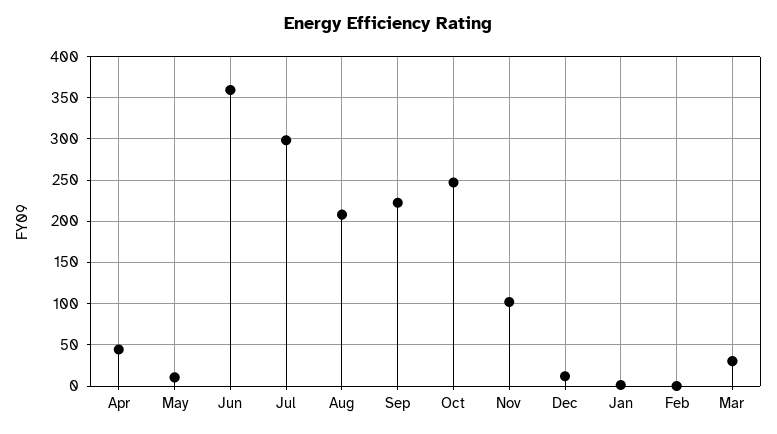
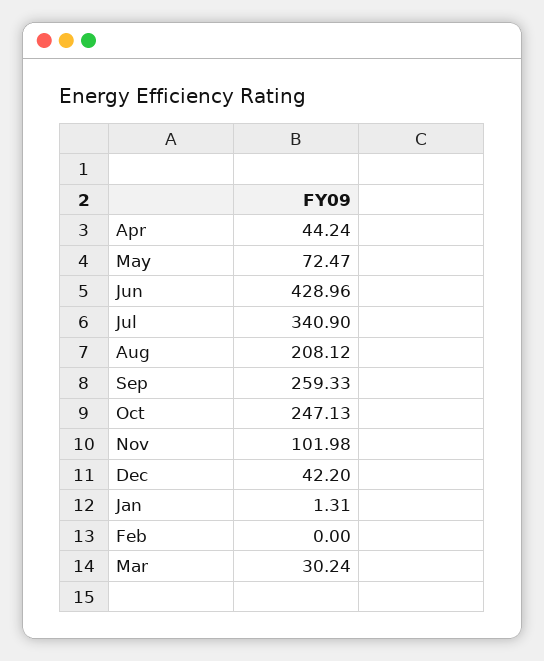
May: 10 -> 72.47
Jun: 360 -> 428.96
Jul: 300 -> 340.9
Sep: 220 -> 259.33
Dec: 10 -> 42.2

